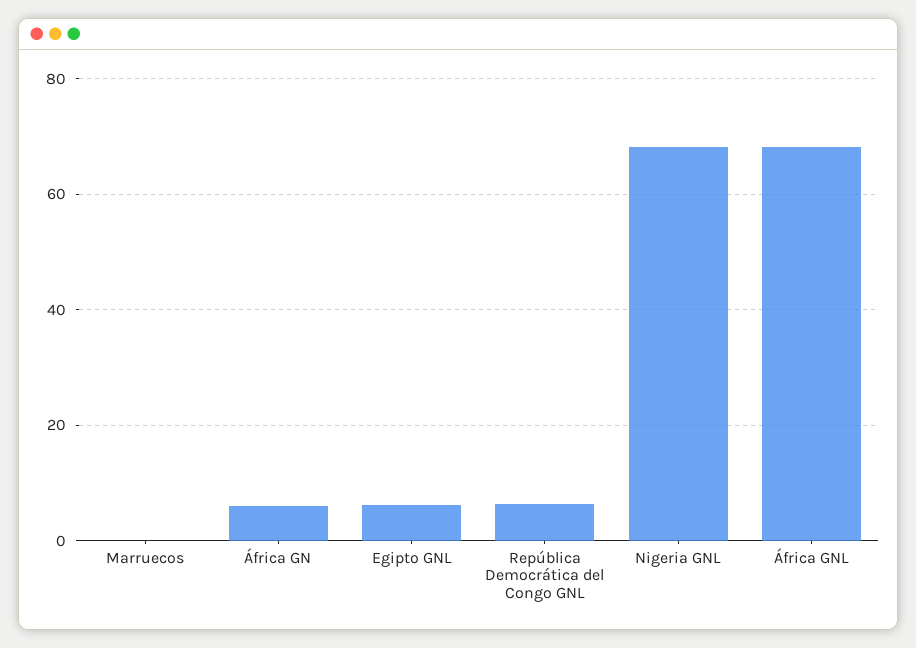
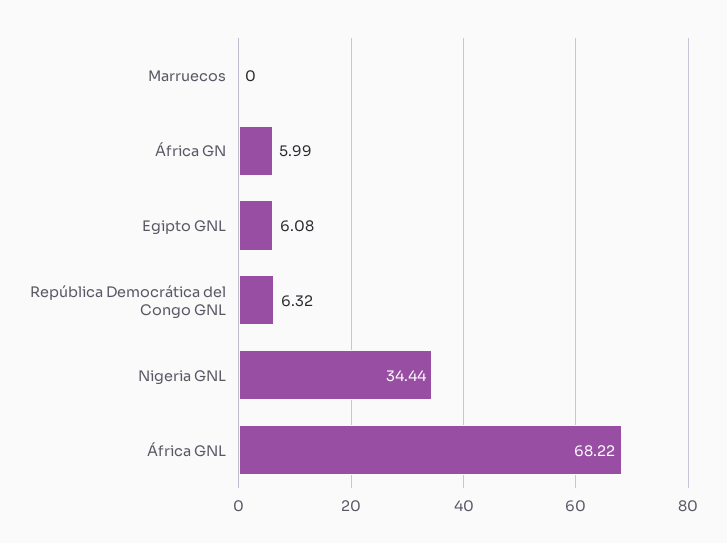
Nigeria GNL: 68 -> 34.44

